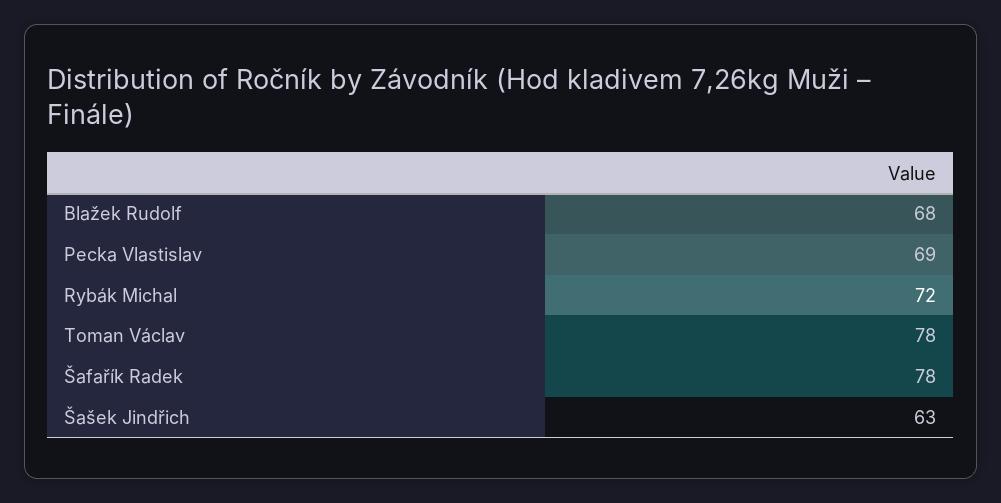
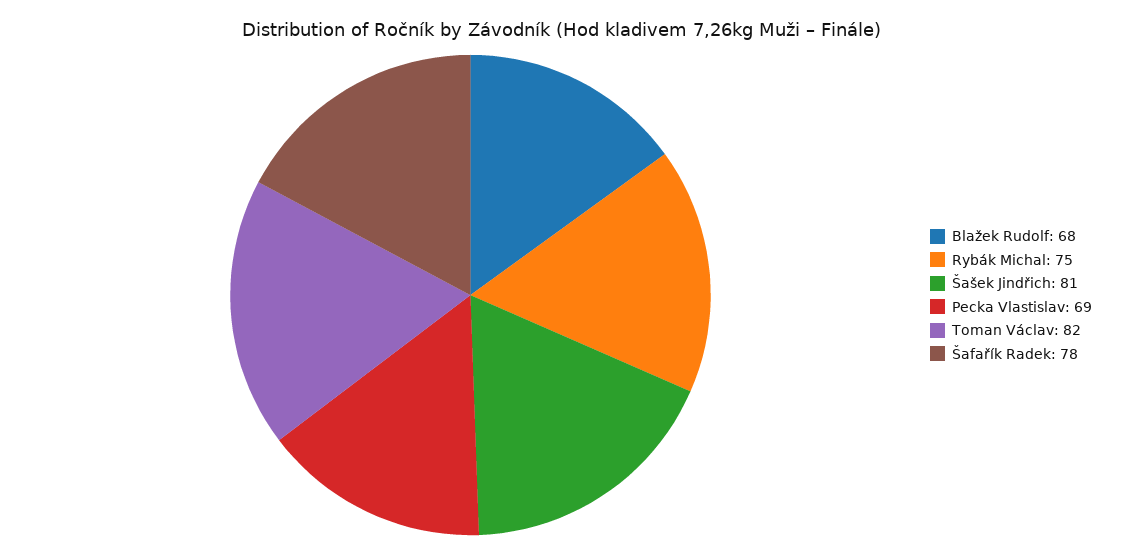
Rybák Michal: 72 -> 75
Toman Václav: 78 -> 82
Šašek Jindřich: 63 -> 81

